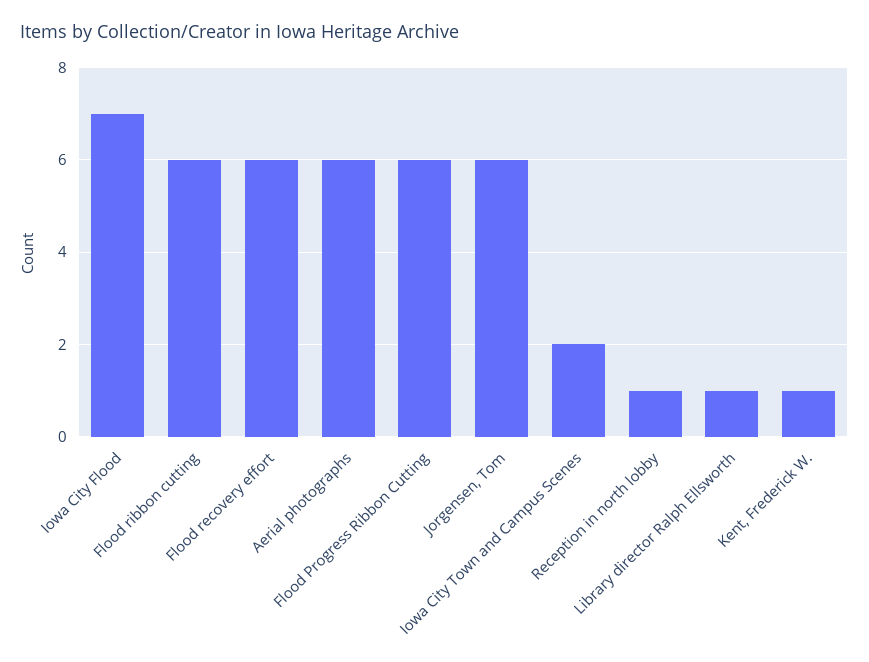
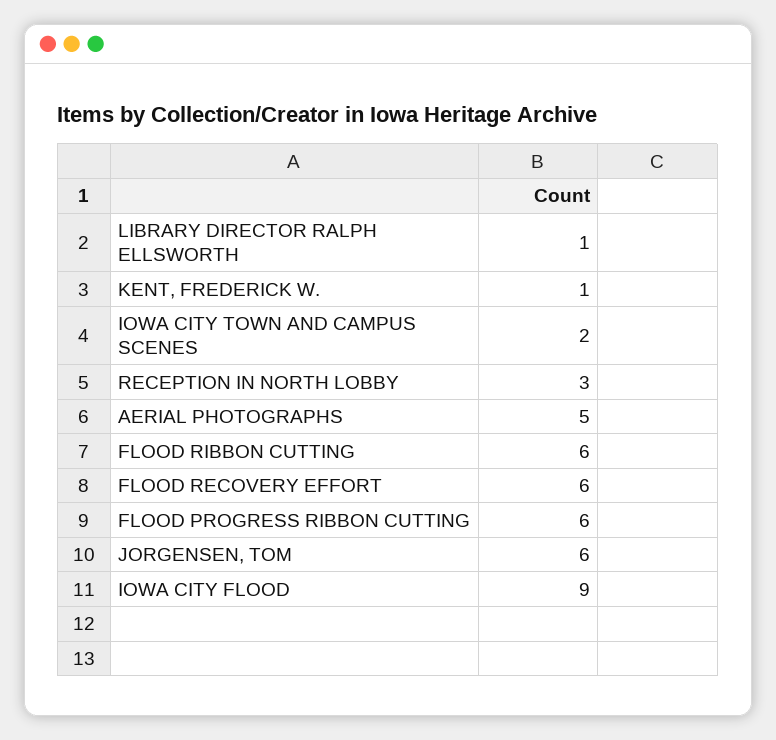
Iowa City Flood: 7 -> 9
Aerial photographs: 6 -> 5
Reception in north lobby: 1 -> 3

